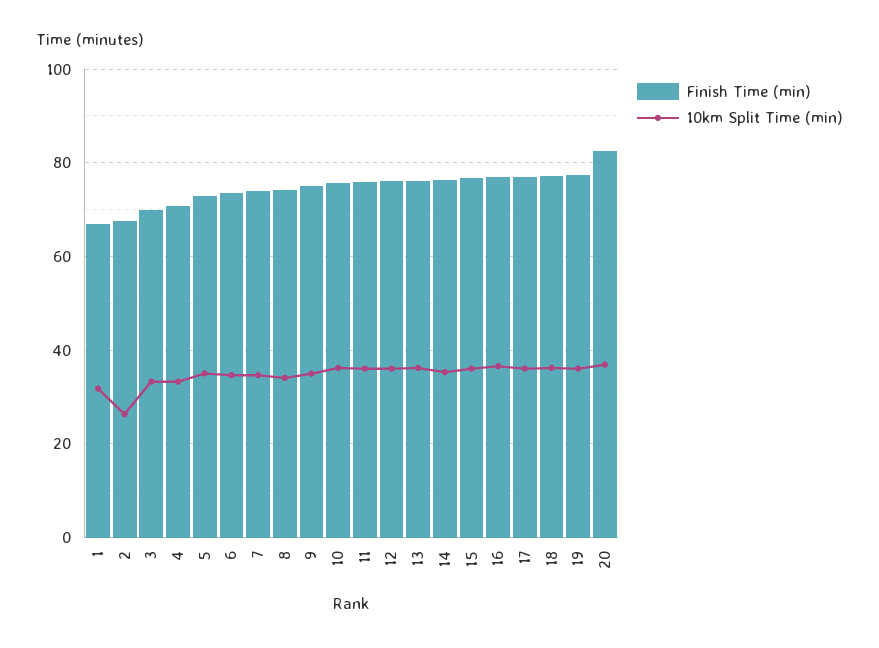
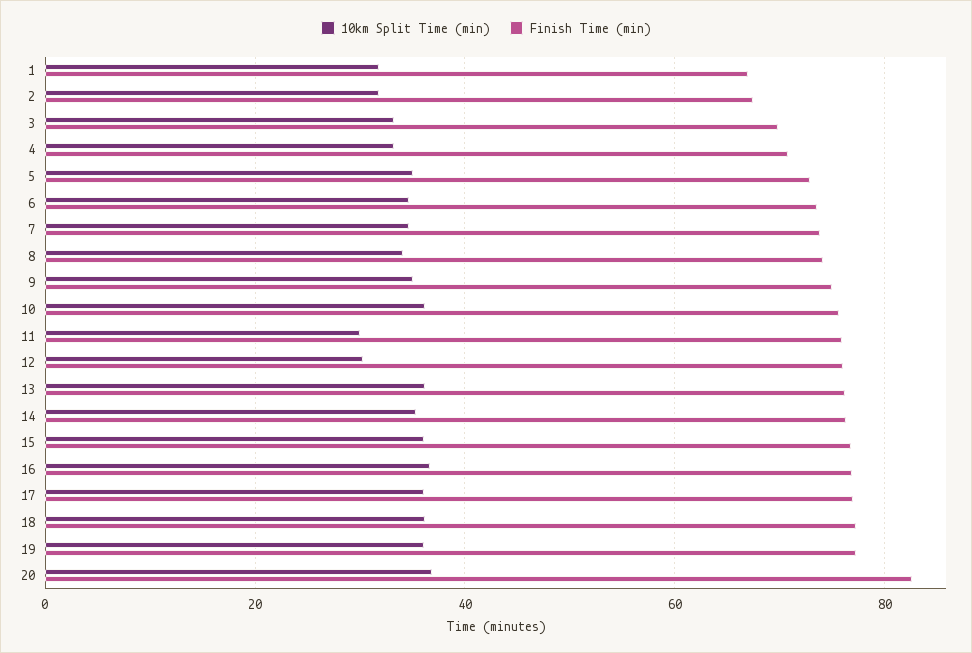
10km Split Time (min), 2: 26 -> 32
10km Split Time (min), 11: 36 -> 30
10km Split Time (min), 12: 36 -> 30

